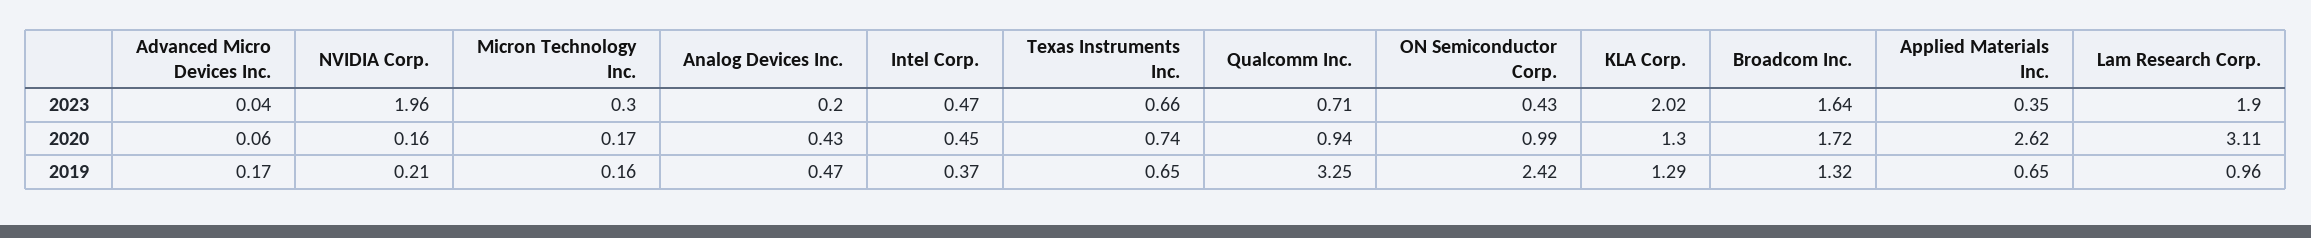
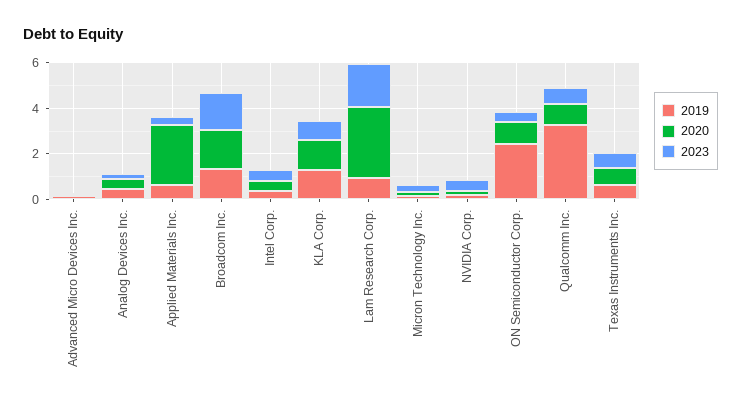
2023, NVIDIA Corp.: 1.96 -> 0.5
2023, KLA Corp.: 2.02 -> 1

